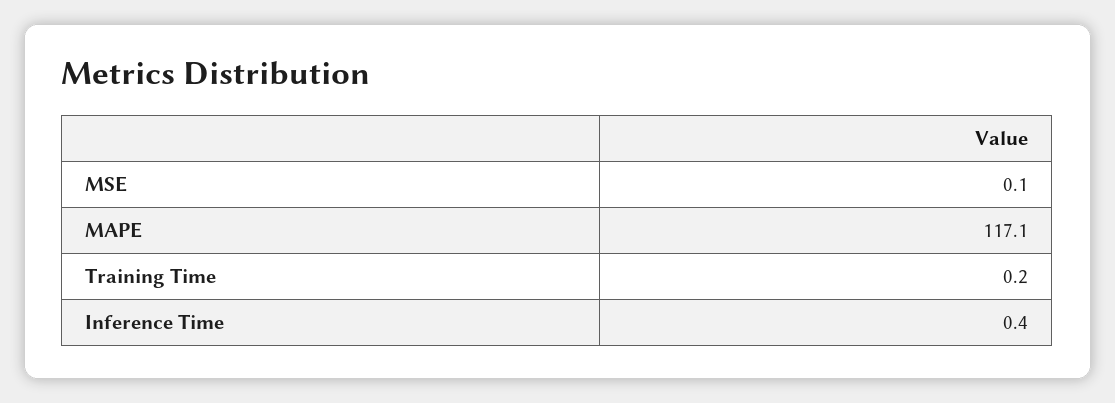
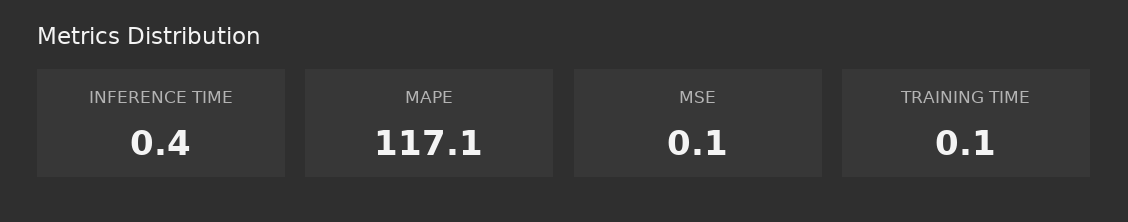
Training Time: 0.2 -> 0.1

